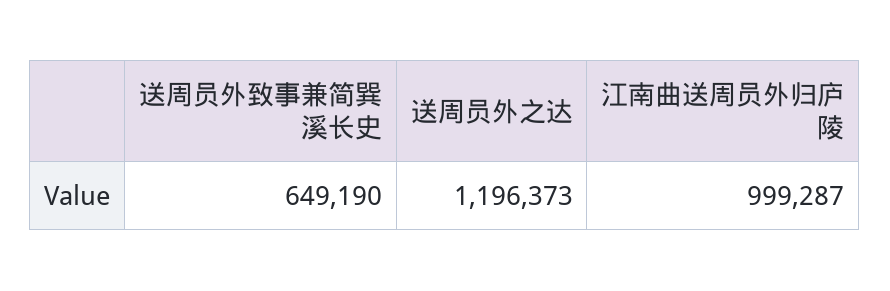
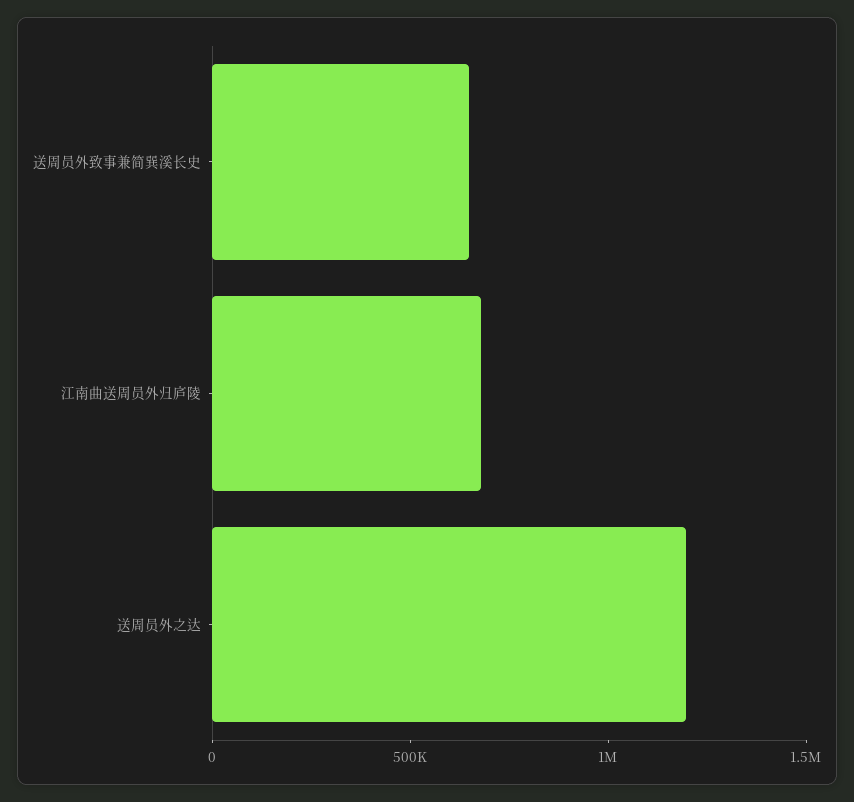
江南曲送周员外归庐陵: 999287 -> 700000

